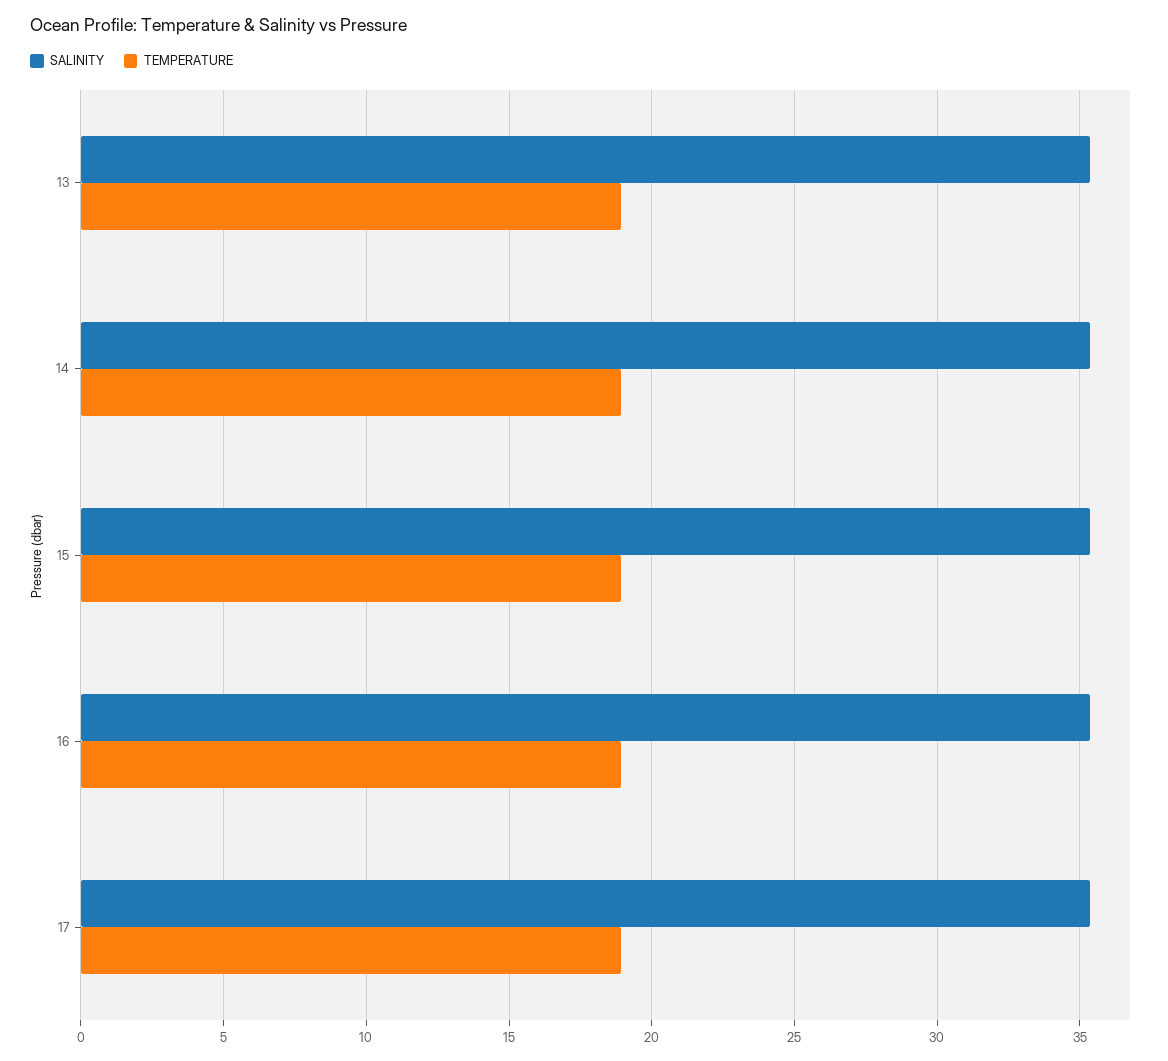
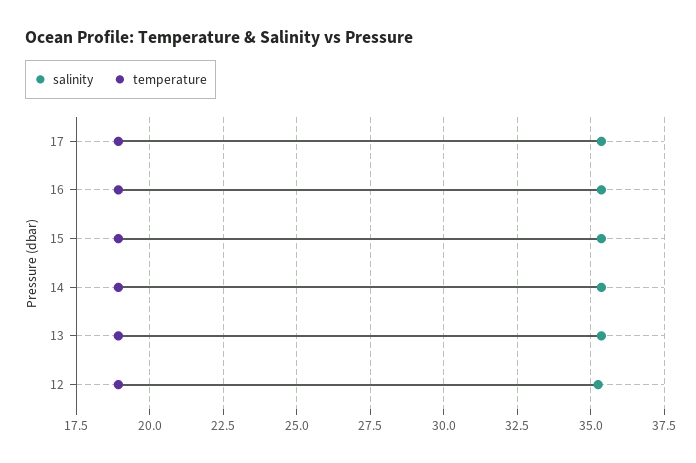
SALINITY, 12: none -> 35.25
TEMPERATURE, 12: none -> 19

